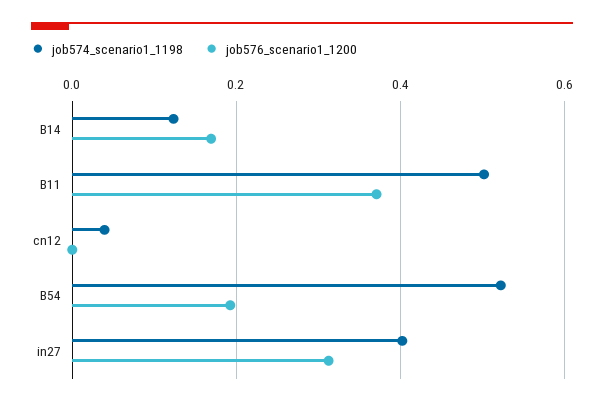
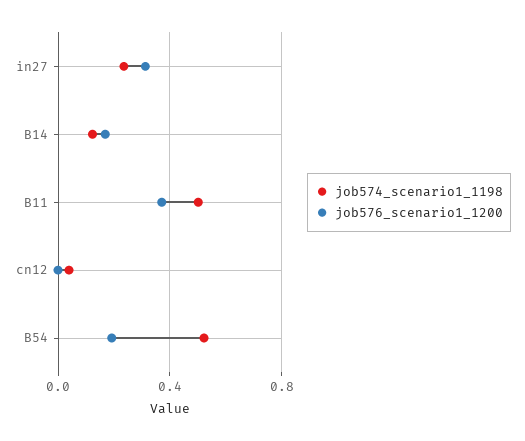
job574_scenario1_1198, in27: 0.4 -> 0.25

